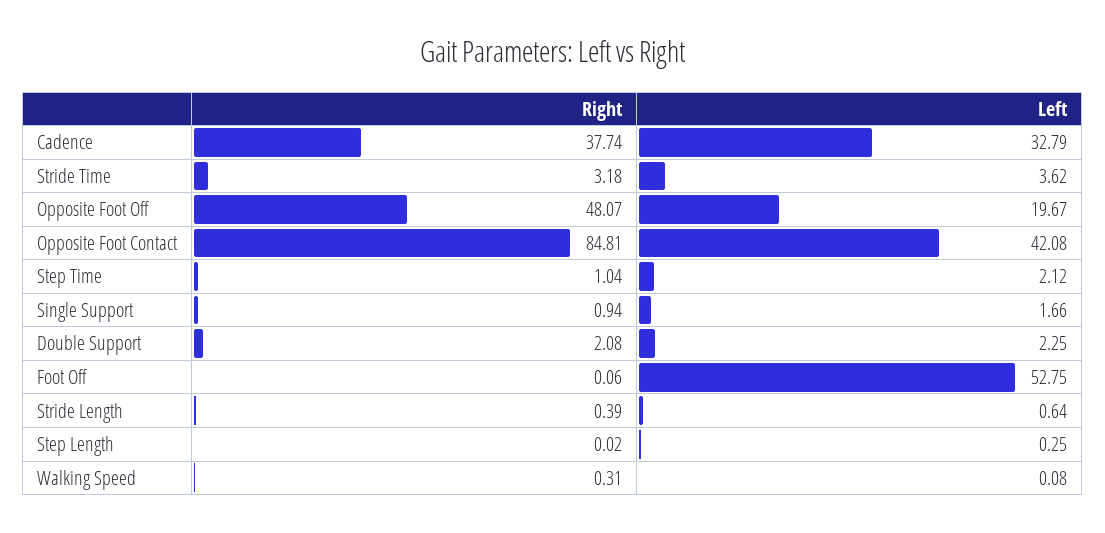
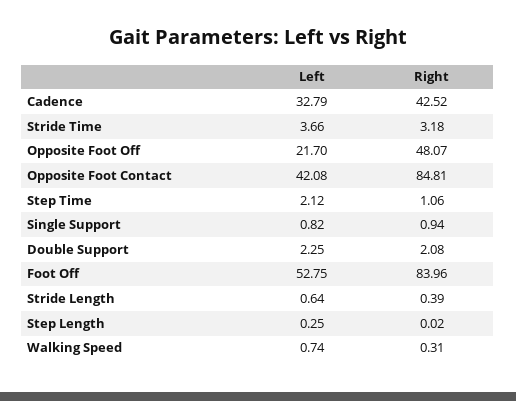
Right, Cadence: 37.74 -> 42.52
Left, Stride Time: 3.62 -> 3.66
Left, Opposite Foot Off: 19.67 -> 21.7
Right, Step Time: 1.04 -> 1.06
Left, Single Support: 1.66 -> 0.82
Right, Foot Off: 0.06 -> 83.96
Left, Walking Speed: 0.08 -> 0.74

